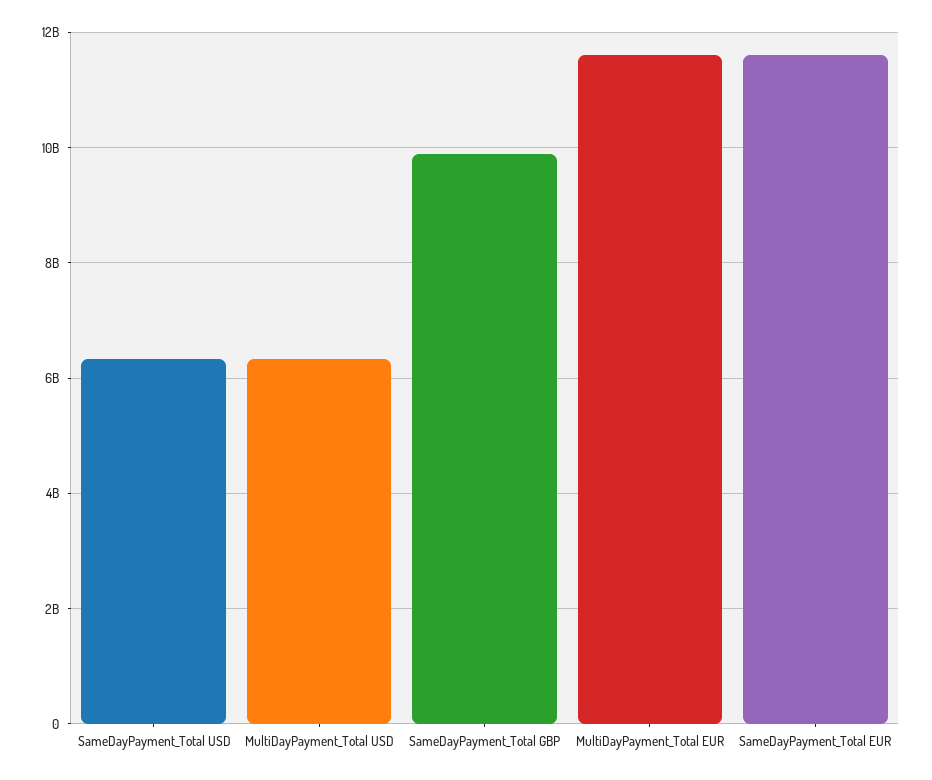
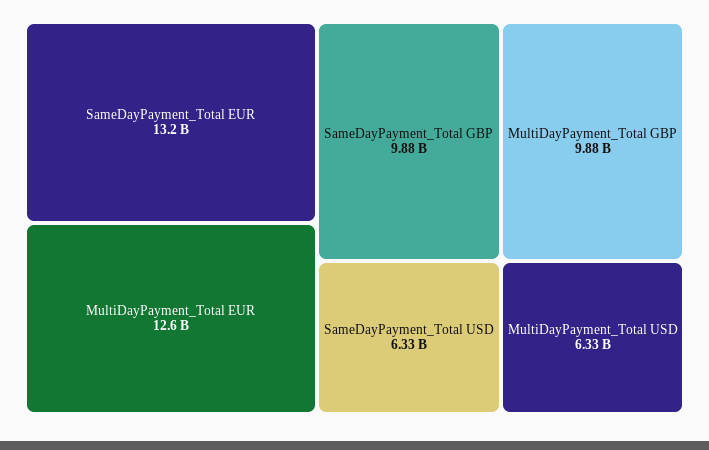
MultiDayPayment_Total EUR: 11600000000 -> 12600000000
SameDayPayment_Total EUR: 11600000000 -> 13200000000
MultiDayPayment_Total GBP: none -> 9880000000

